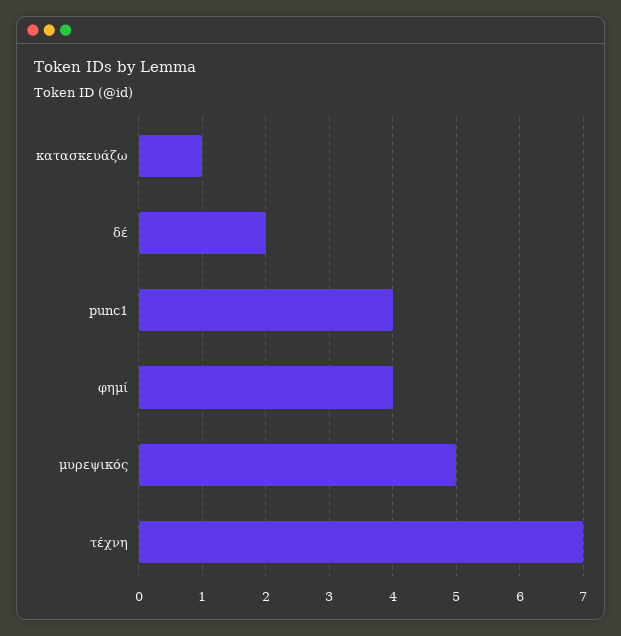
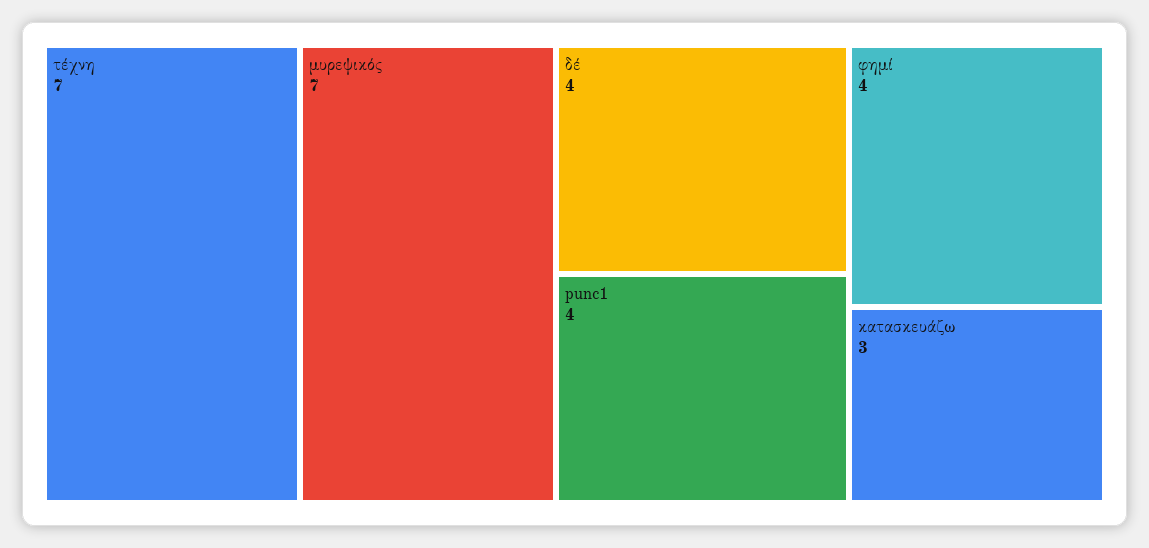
κατασκευάζω: 1 -> 3
δέ: 2 -> 4
μυρεψικός: 5 -> 7

